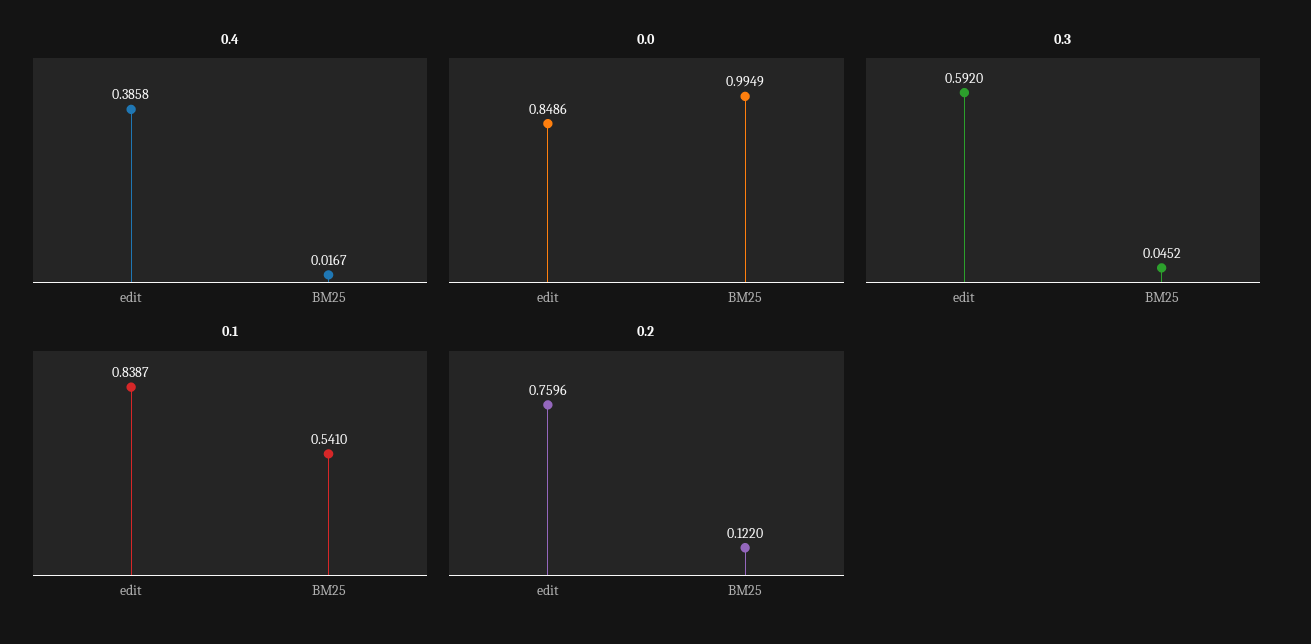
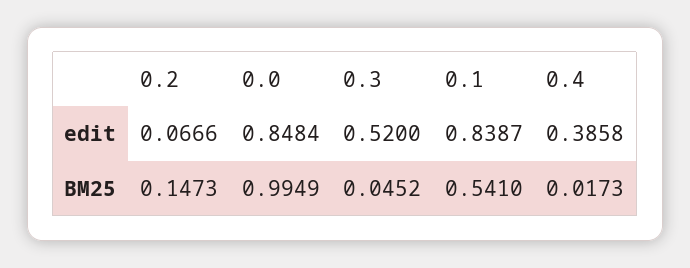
0.4, BM25: 0.0167 -> 0.0173
0.0, edit: 0.8486 -> 0.8484
0.3, edit: 0.592 -> 0.52
0.2, edit: 0.7596 -> 0.0666
0.2, BM25: 0.122 -> 0.1473

